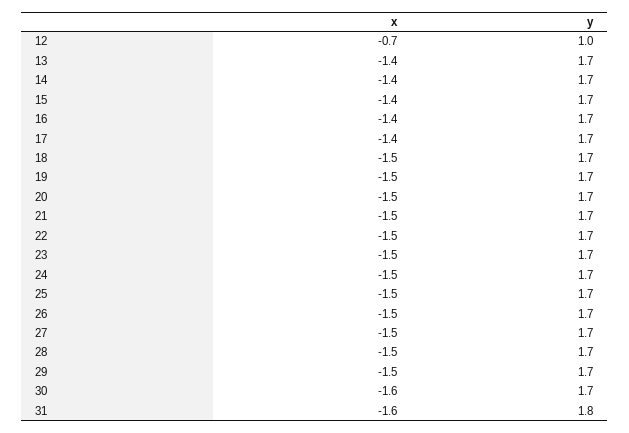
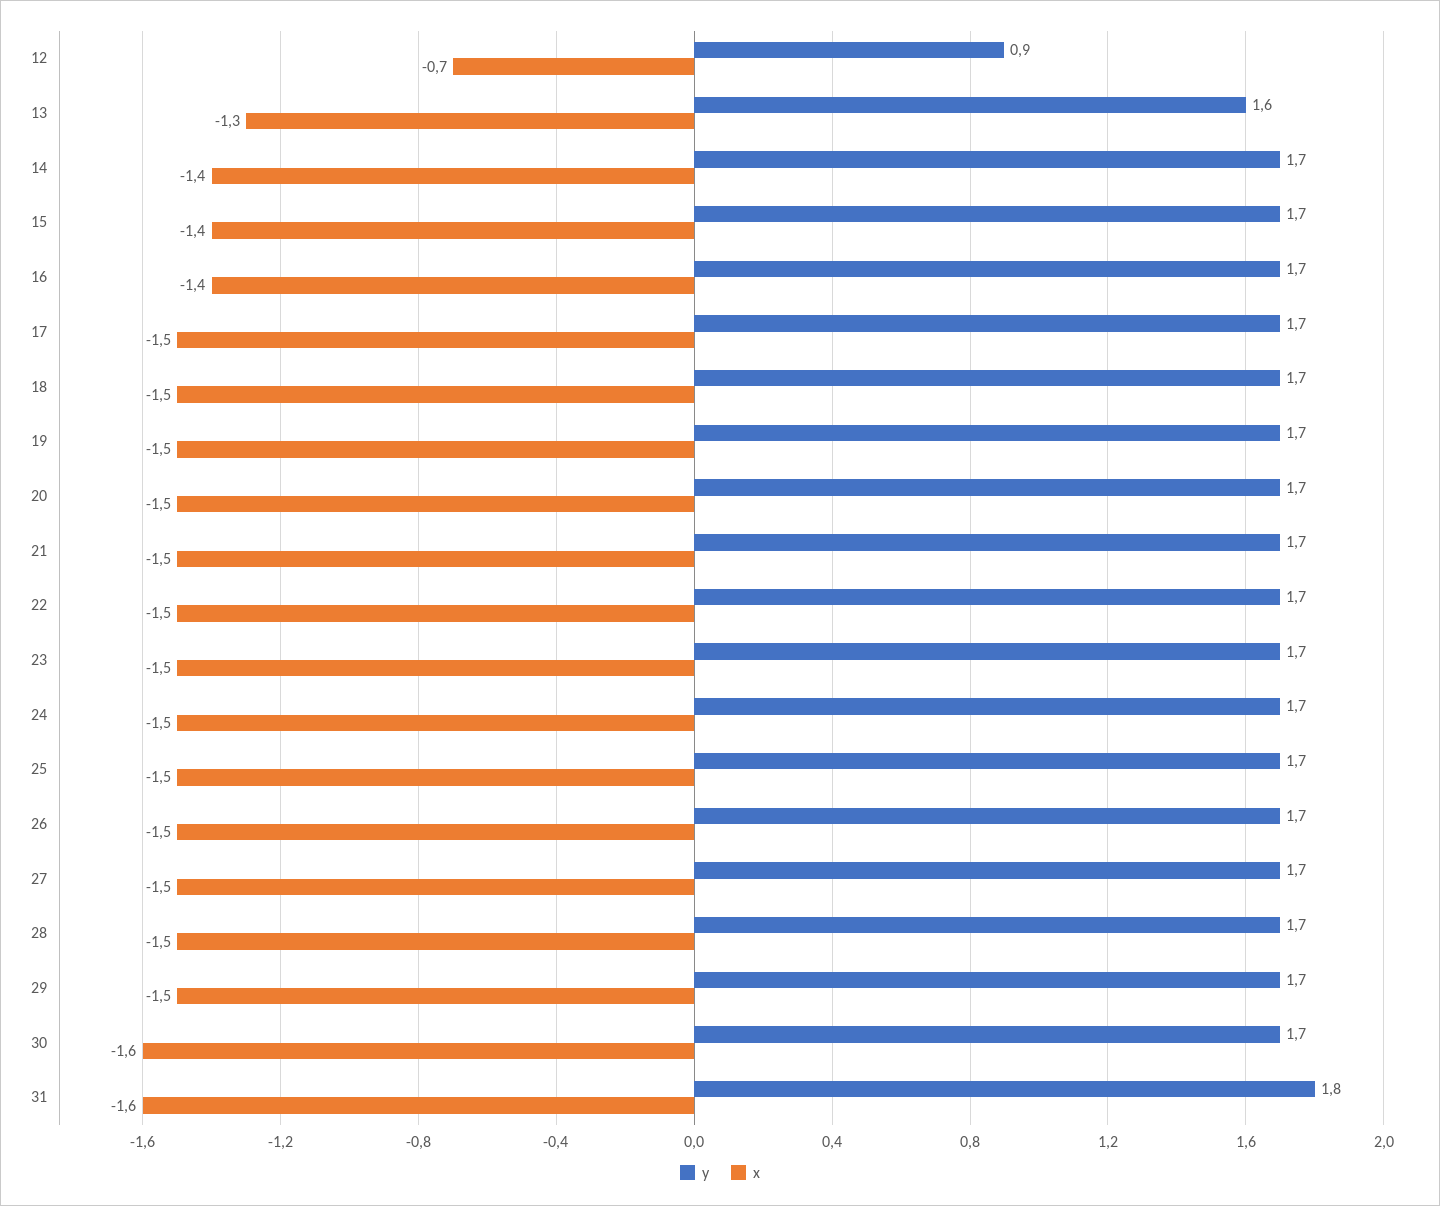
y, 12: 1 -> 0.9
x, 13: -1.4 -> -1.3
y, 13: 1.7 -> 1.6
x, 17: -1.4 -> -1.5

